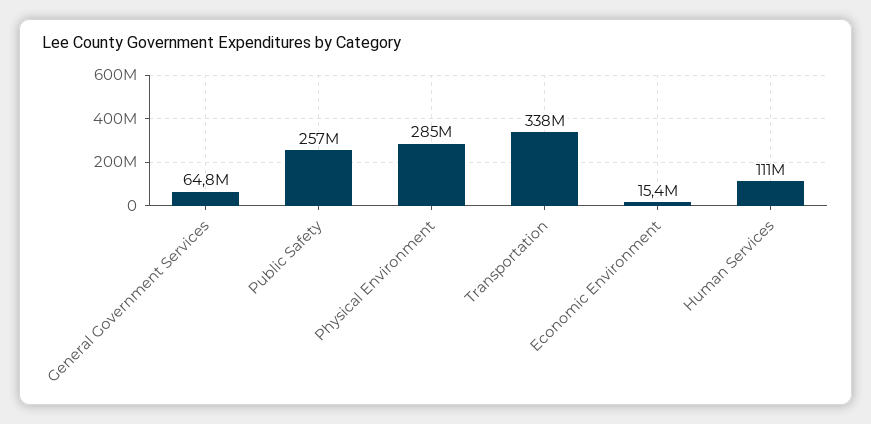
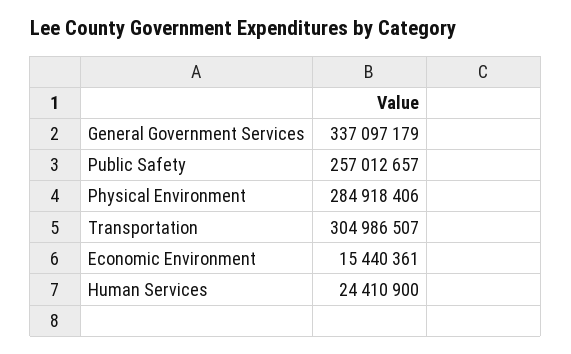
General Government Services: 64800000 -> 337097179
Transportation: 338000000 -> 304986507
Human Services: 111000000 -> 24410900

